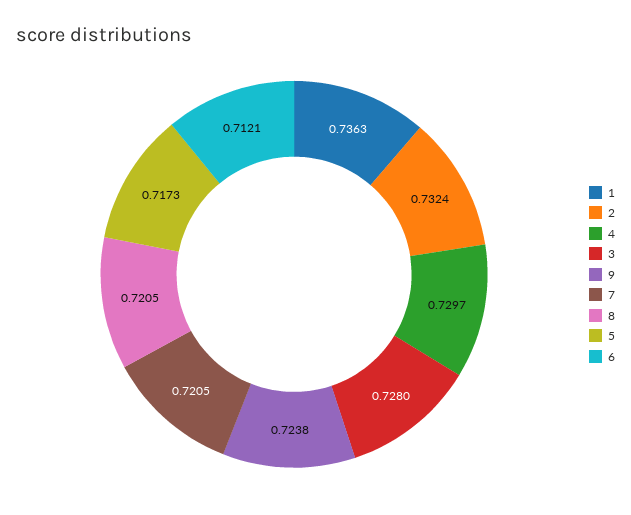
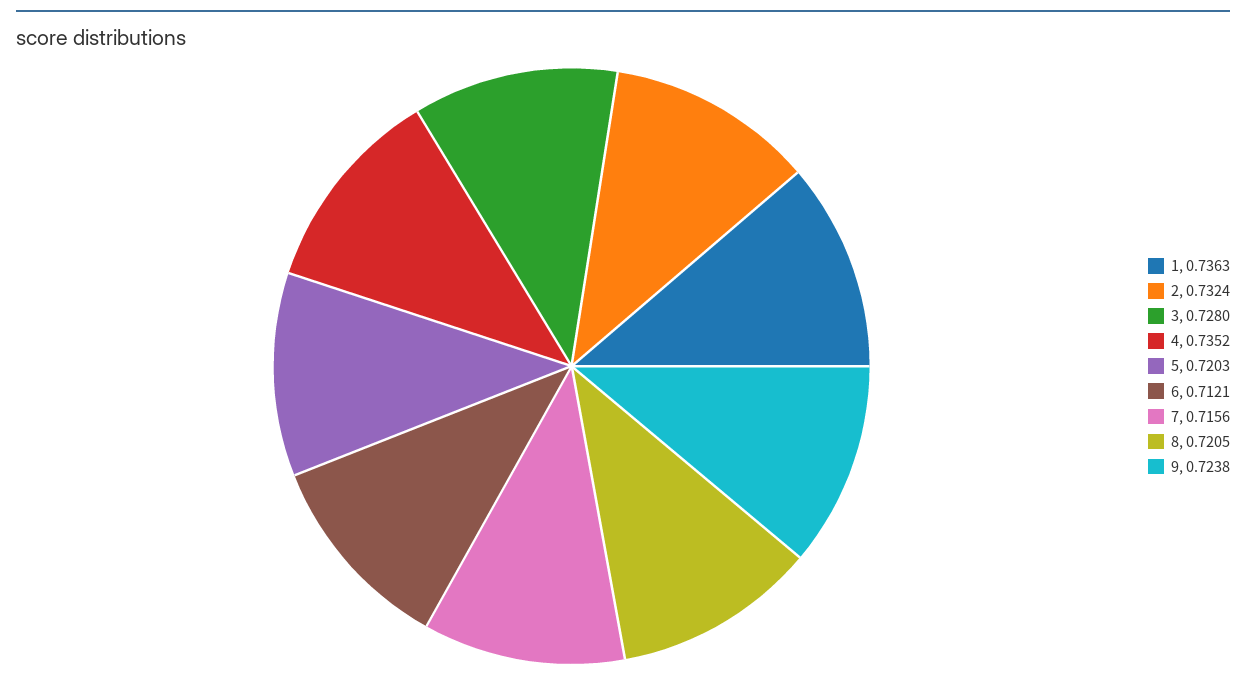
4: 0.7297 -> 0.7352
7: 0.7205 -> 0.7156
5: 0.7173 -> 0.7203

